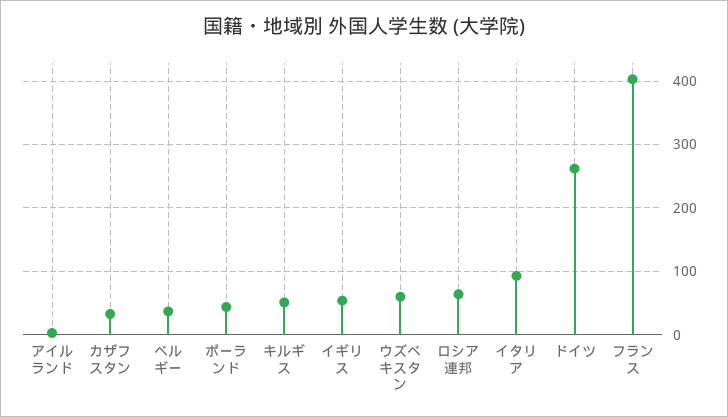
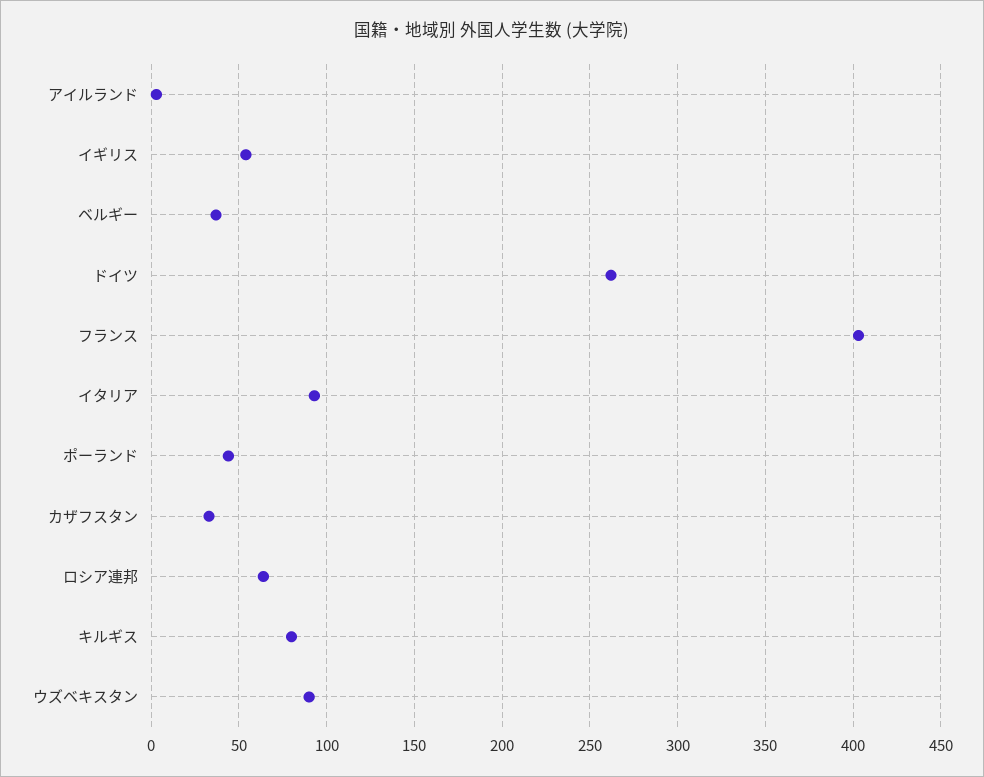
キルギス: 50 -> 80
ウズベキスタン: 60 -> 90

